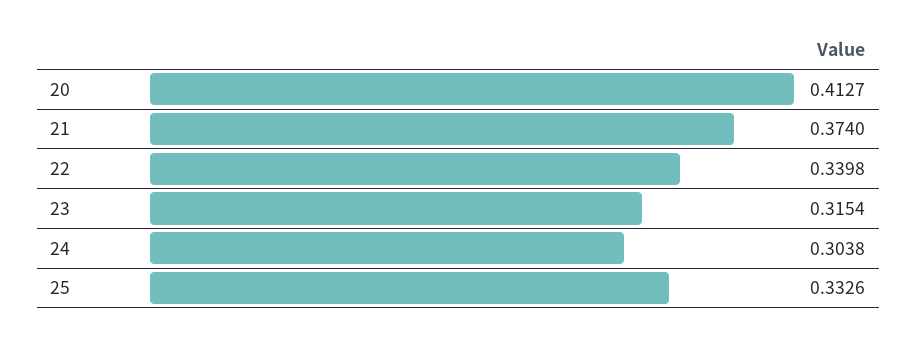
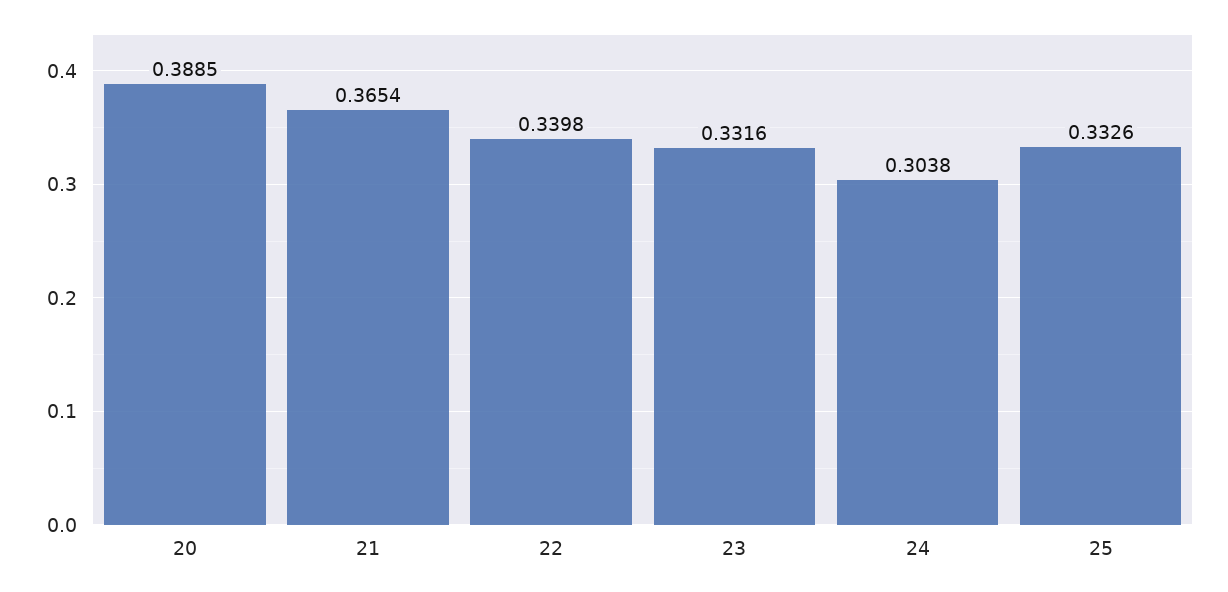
20: 0.4127 -> 0.3885
21: 0.374 -> 0.3654
23: 0.3154 -> 0.3316

